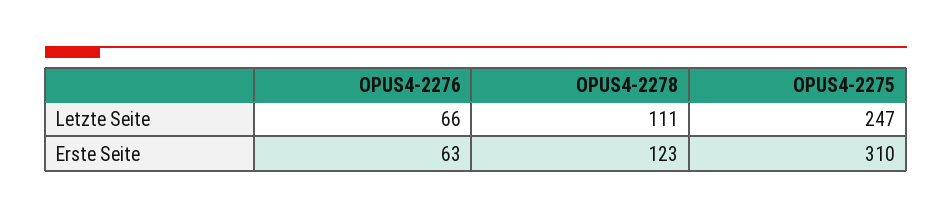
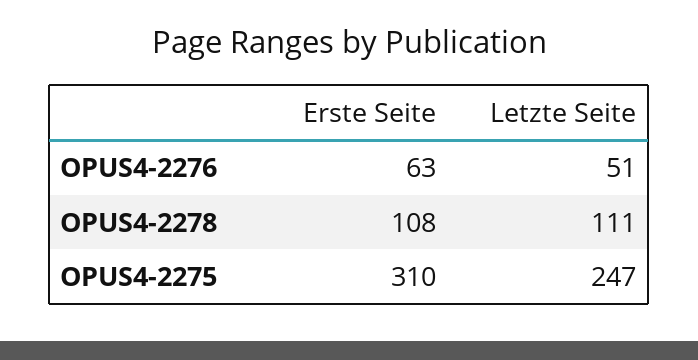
OPUS4-2276, Letzte Seite: 66 -> 51
OPUS4-2278, Erste Seite: 123 -> 108

